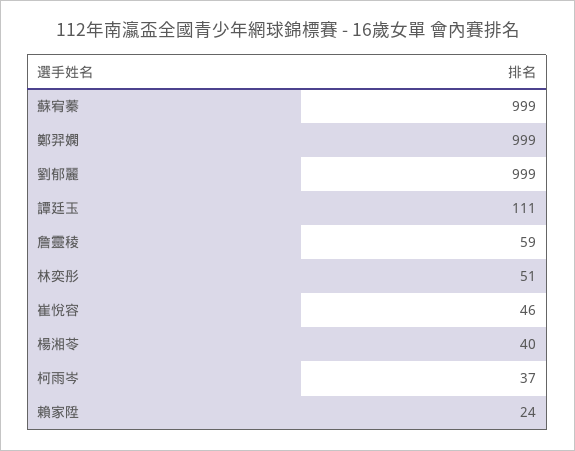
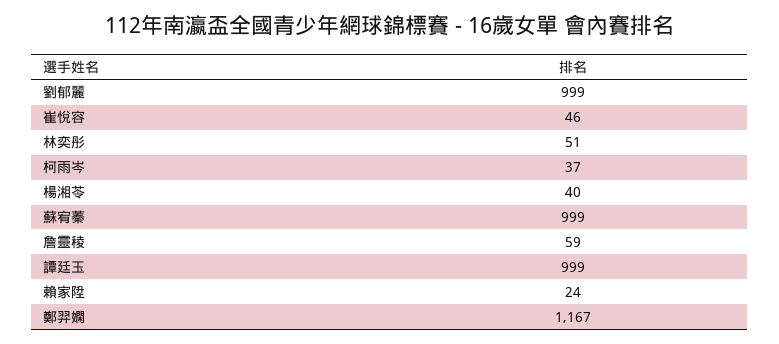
鄭羿嫻: 999 -> 1167
譚廷玉: 111 -> 999

